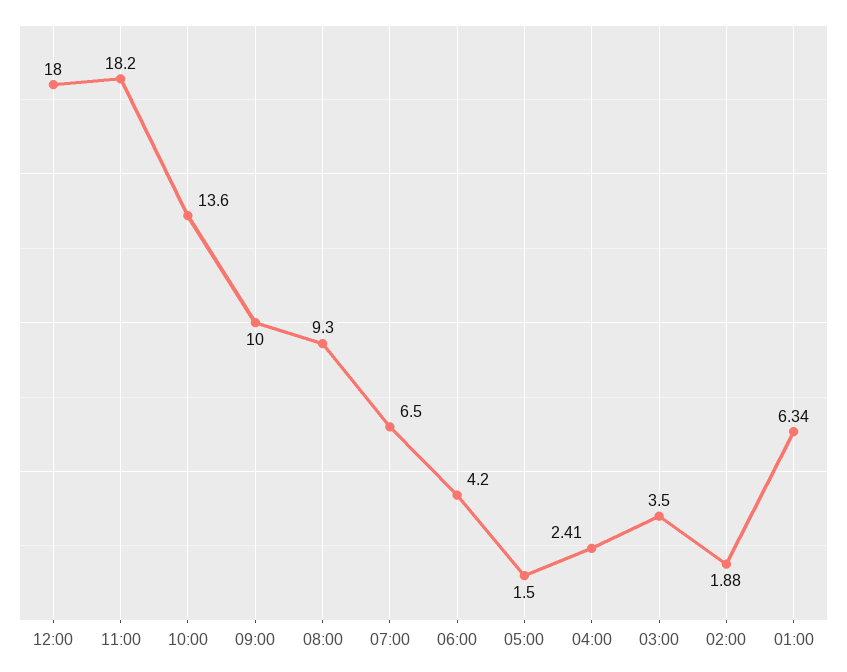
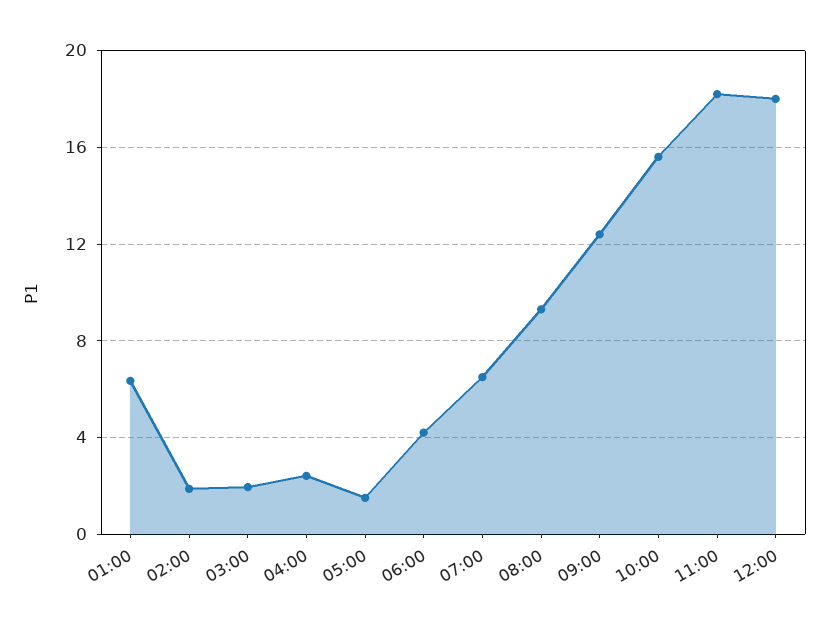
10:00: 13.6 -> 15.5
09:00: 10 -> 12.5
03:00: 3.5 -> 2

